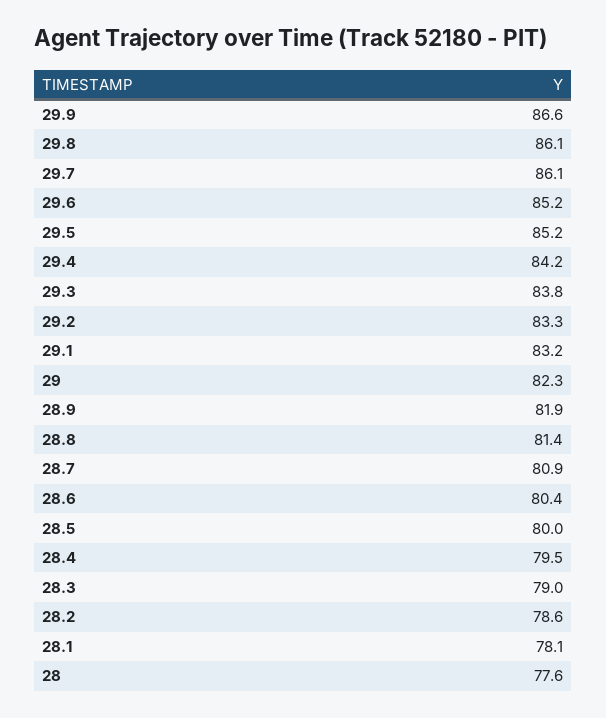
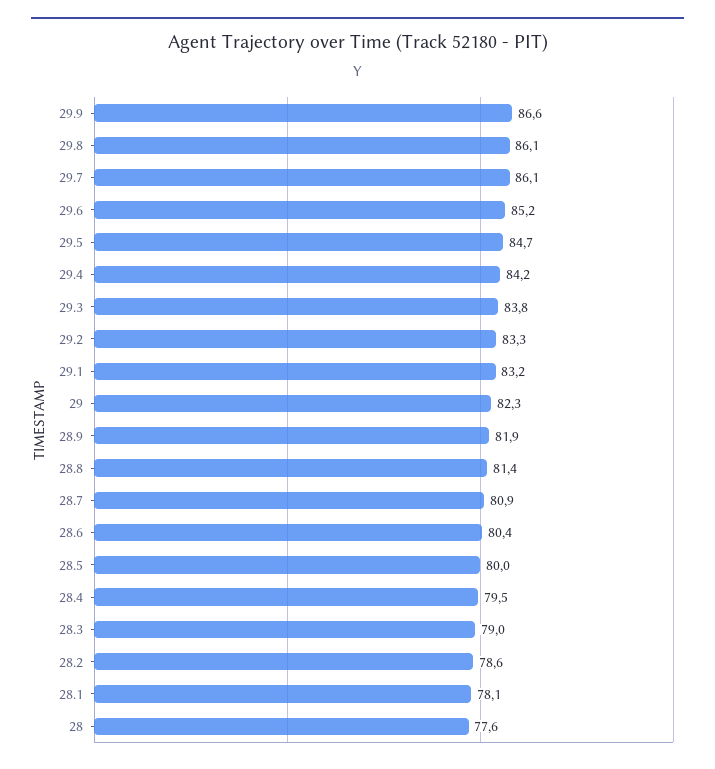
29.5: 85.2 -> 84.7

